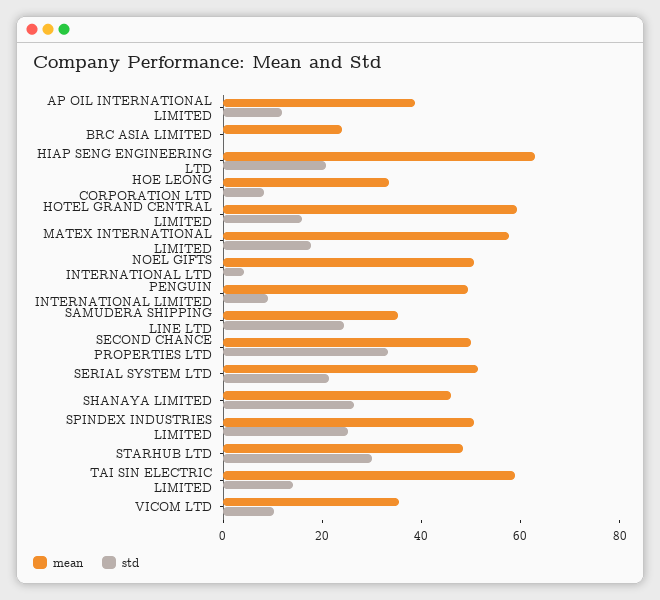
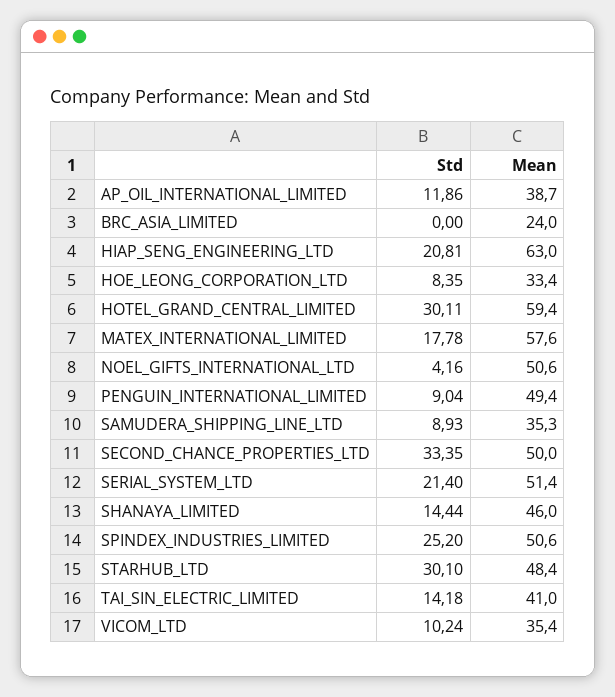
std, HOTEL GRAND CENTRAL LIMITED: 15 -> 30.11
std, SAMUDERA SHIPPING LINE LTD: 25 -> 8.93
std, SHANAYA LIMITED: 25 -> 14.44
mean, TAI SIN ELECTRIC LIMITED: 60 -> 41

